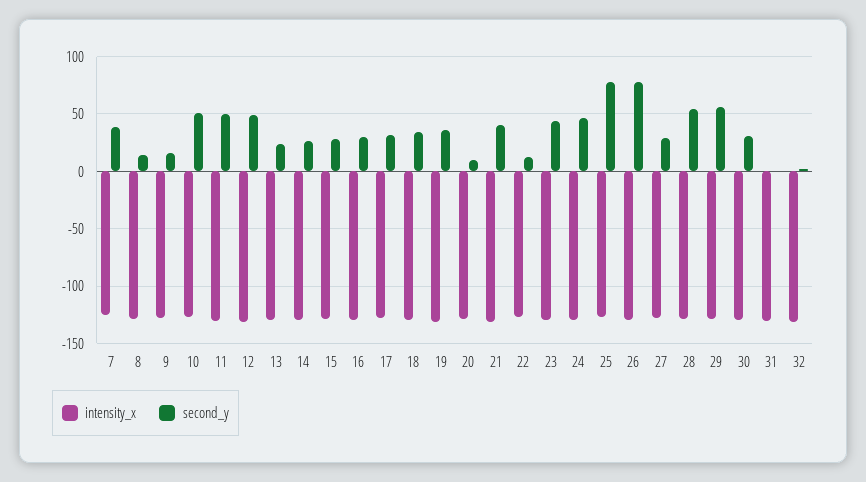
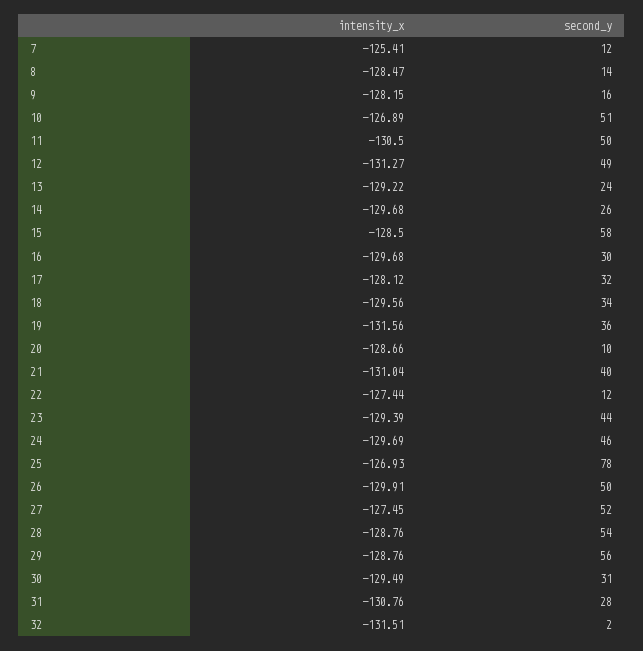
second_y, 7: 40 -> 12
second_y, 15: 30 -> 58
second_y, 26: 80 -> 50
second_y, 27: 30 -> 52
second_y, 31: 0 -> 28

